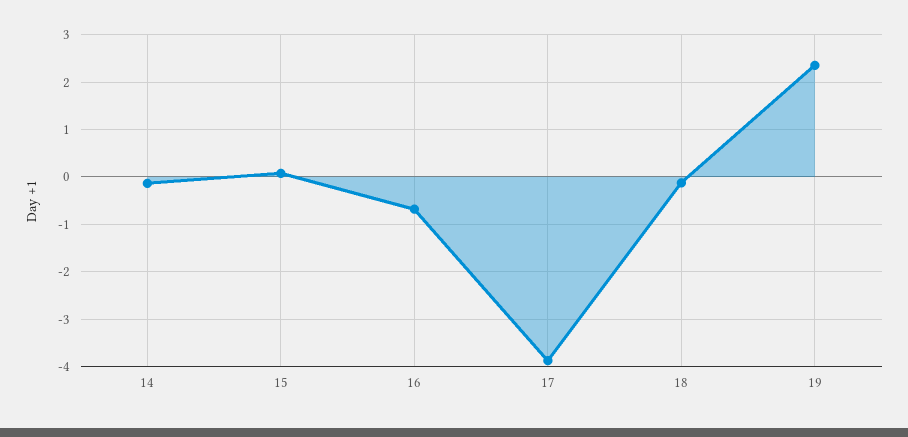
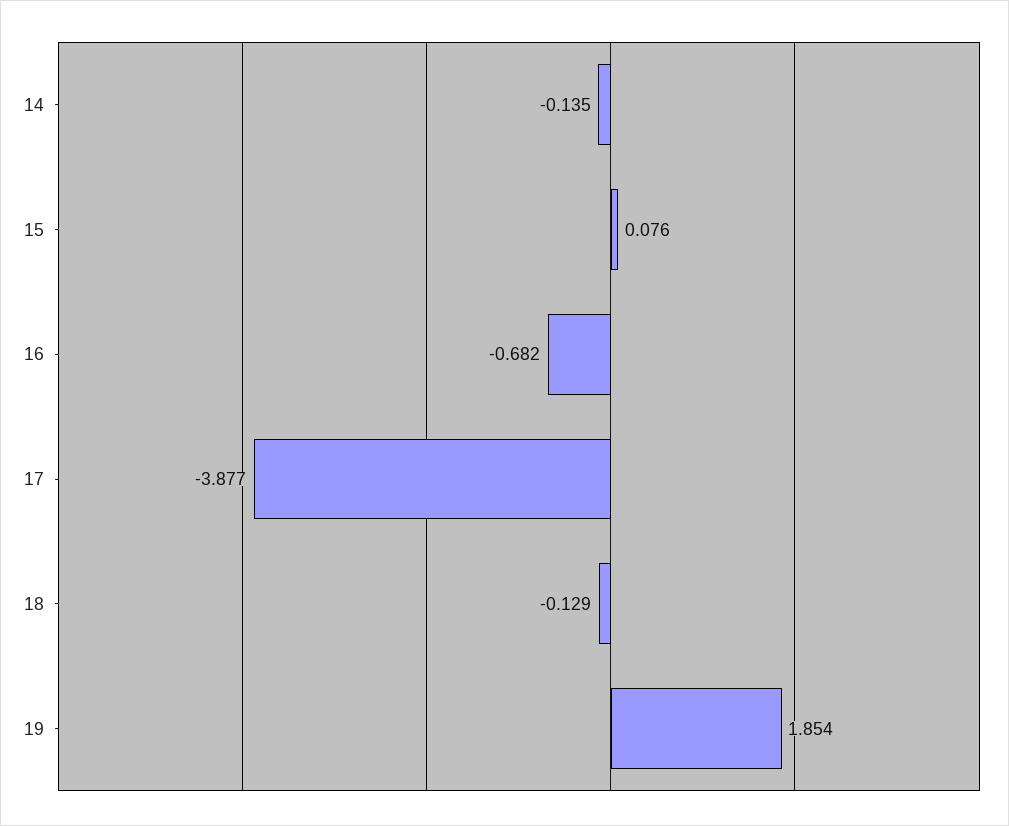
19: 2.4 -> 1.854

